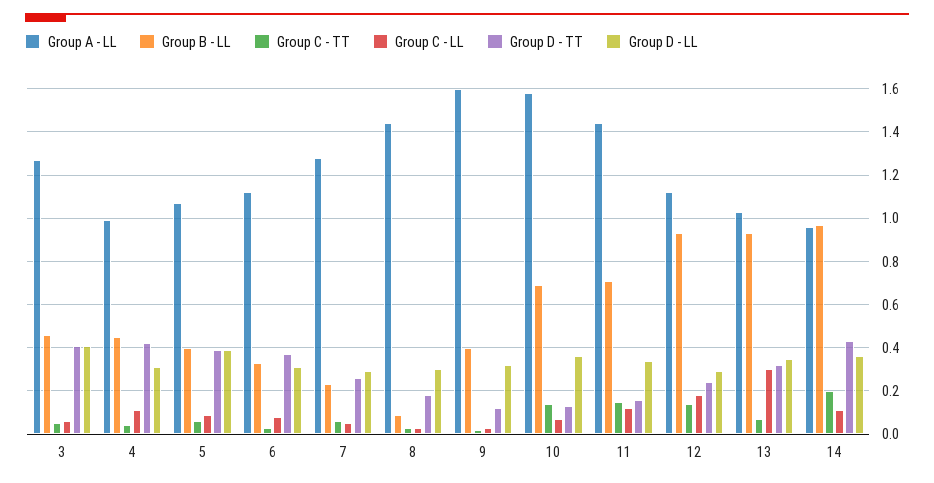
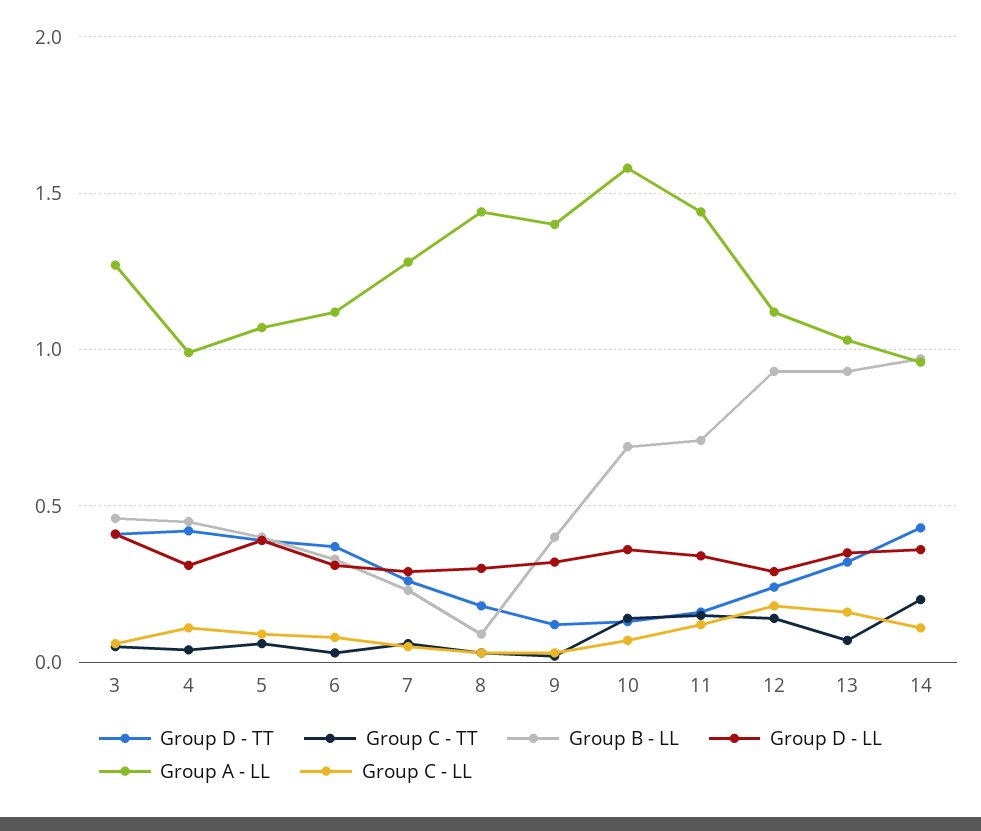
Group A - LL, 9: 1.6 -> 1.4
Group C - LL, 13: 0.3 -> 0.15

